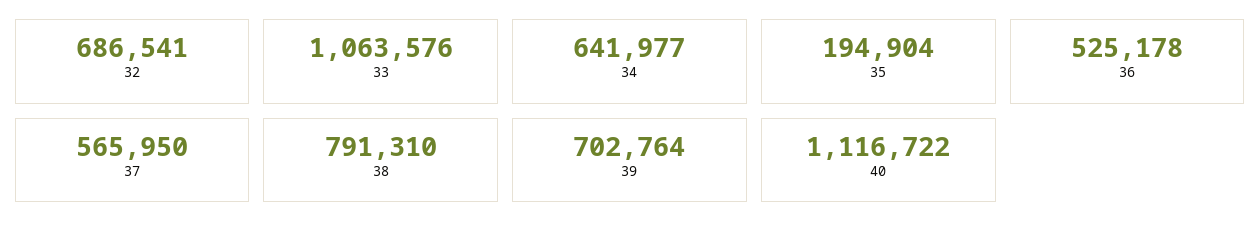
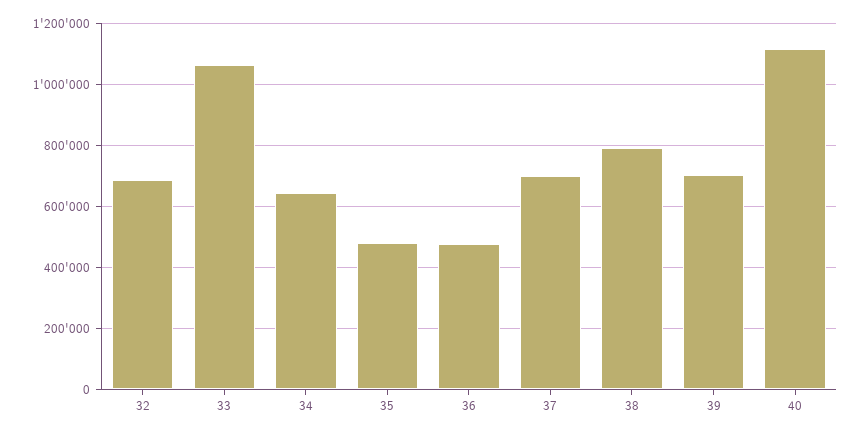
35: 194904 -> 480000
36: 525178 -> 480000
37: 565950 -> 700000

